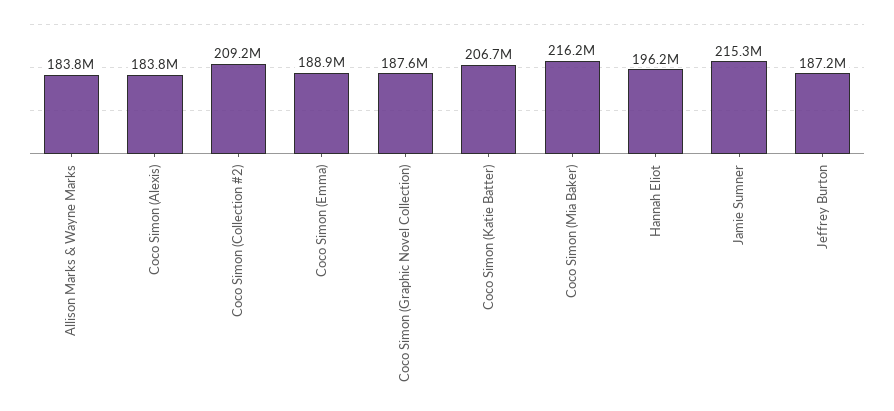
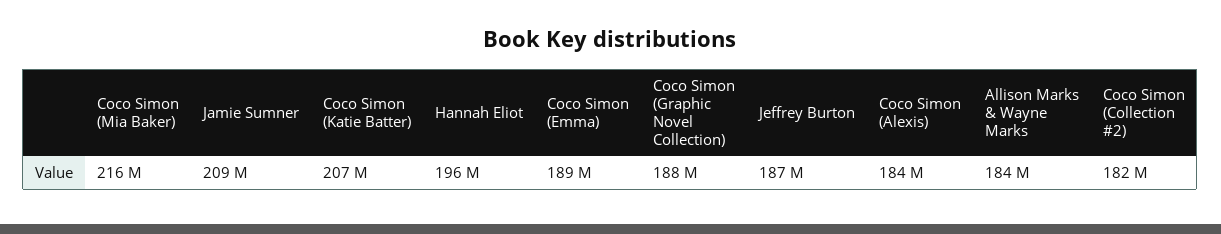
Coco Simon (Collection #2): 209200000 -> 182000000
Jamie Sumner: 215300000 -> 209000000

